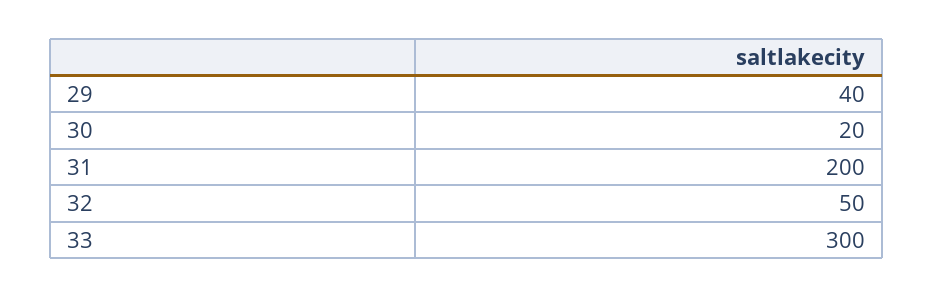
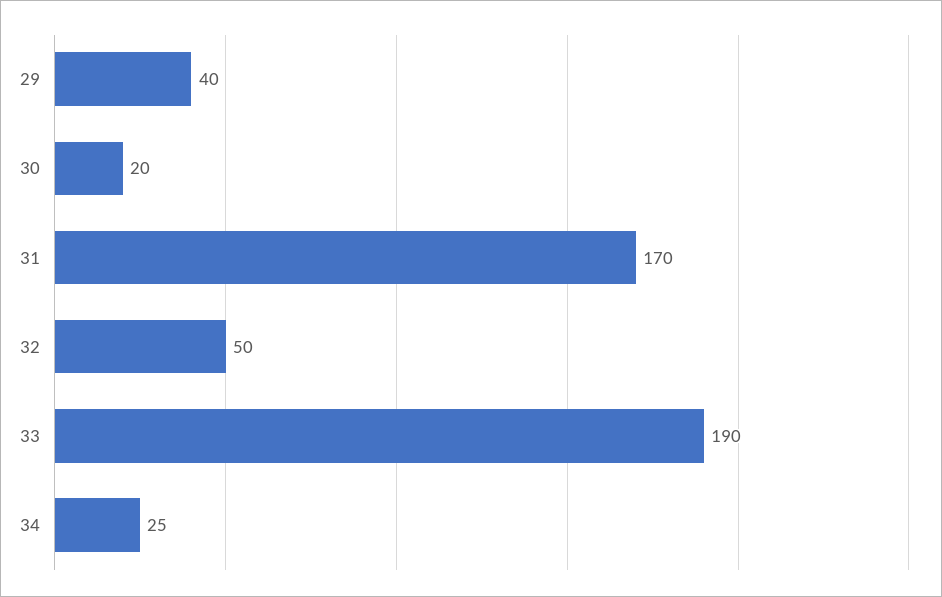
31: 200 -> 170
33: 300 -> 190
34: none -> 25

